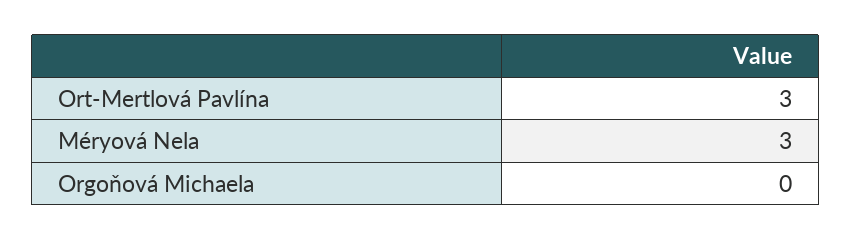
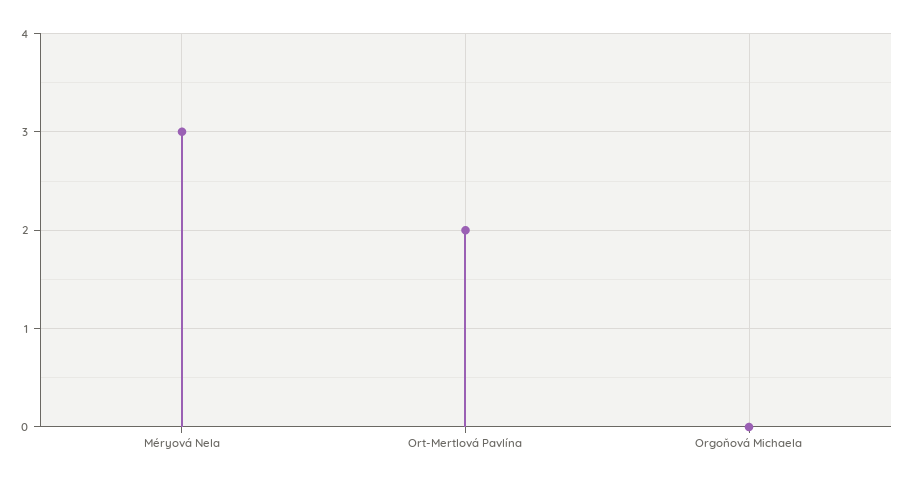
Ort-Mertlová Pavlína: 3 -> 2

